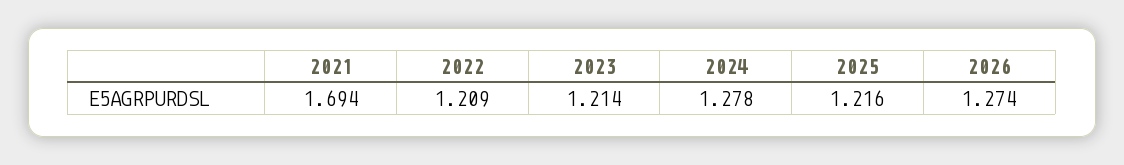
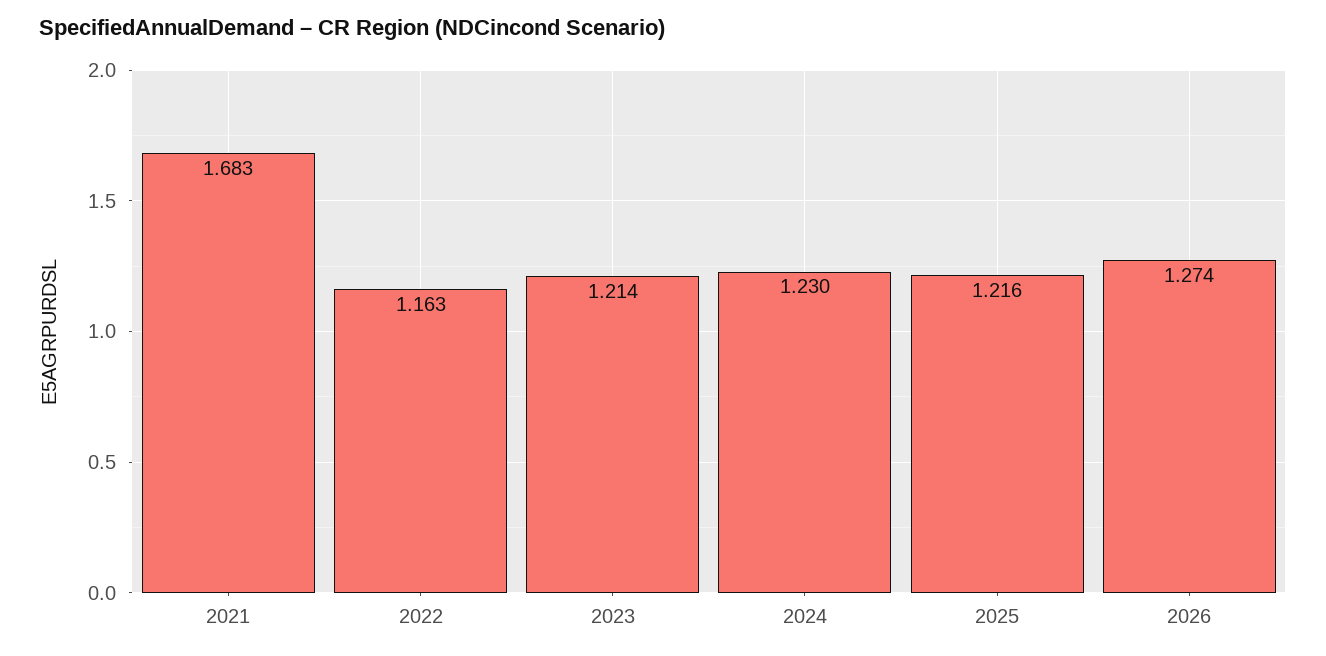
2021: 1.694 -> 1.683
2022: 1.209 -> 1.163
2024: 1.278 -> 1.23

